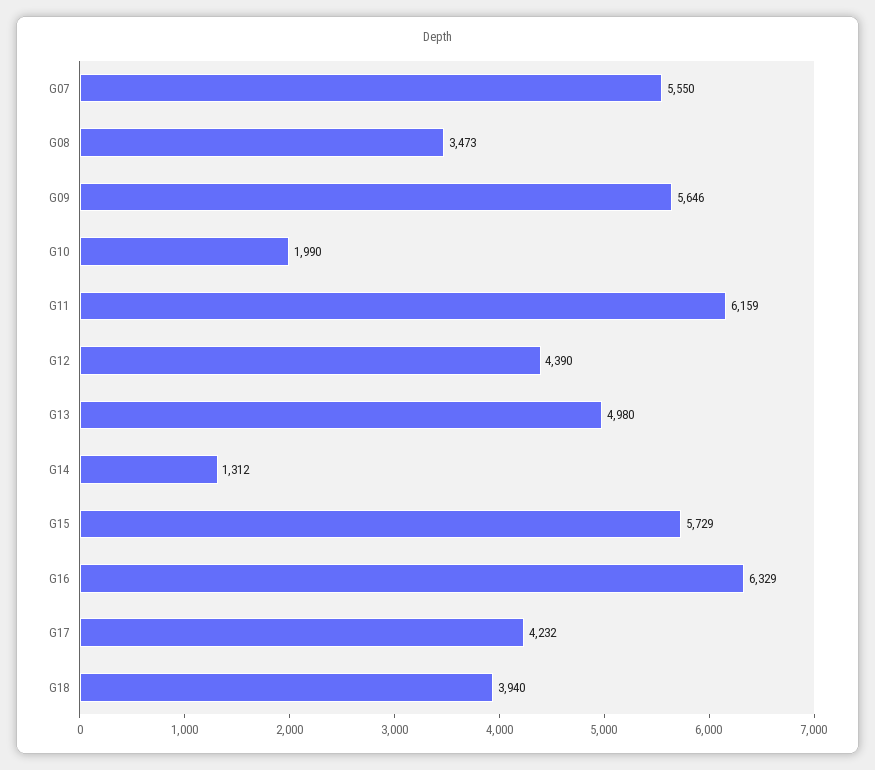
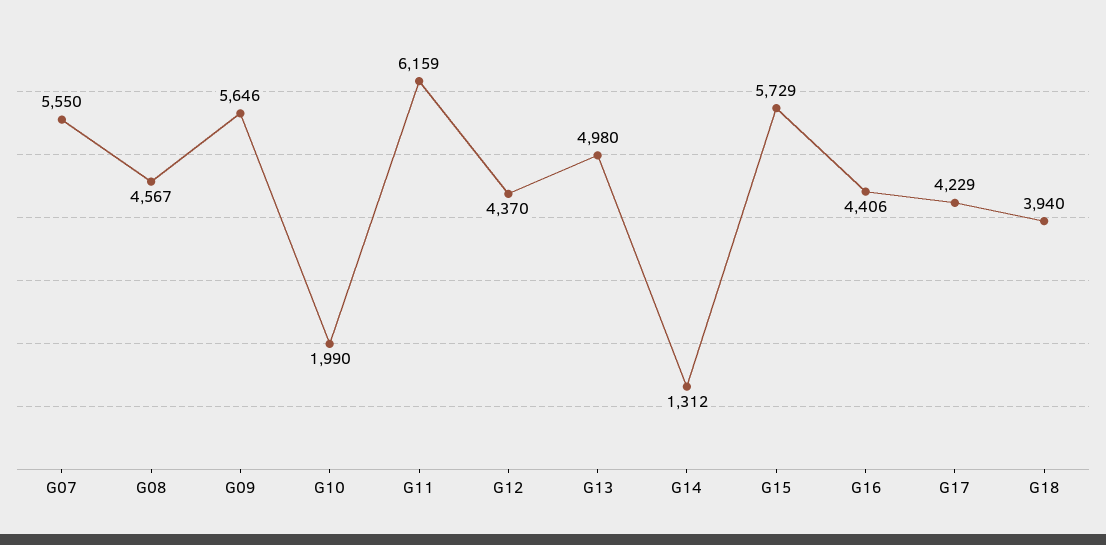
G08: 3473 -> 4567
G12: 4390 -> 4370
G16: 6329 -> 4406
G17: 4232 -> 4229

